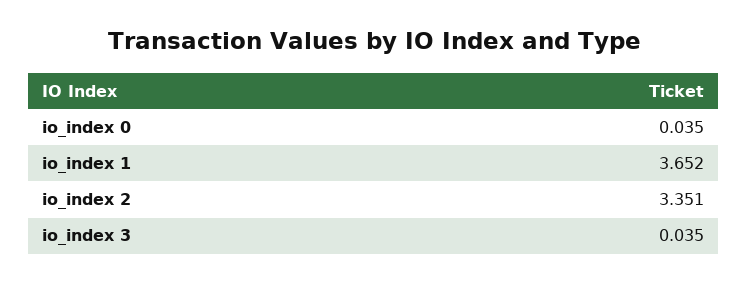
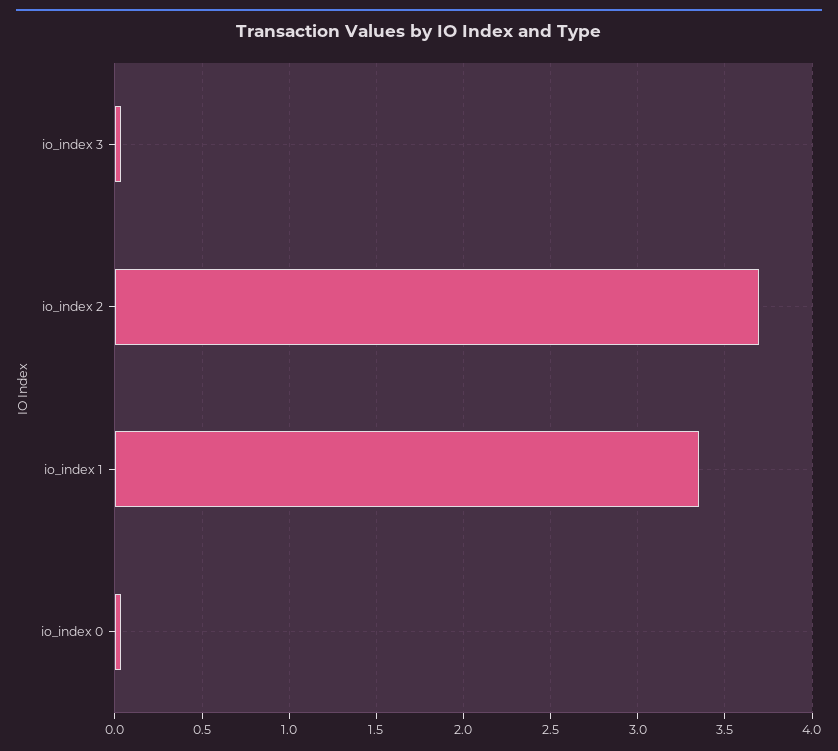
io_index 1: 3.652 -> 3.35
io_index 2: 3.351 -> 3.7

